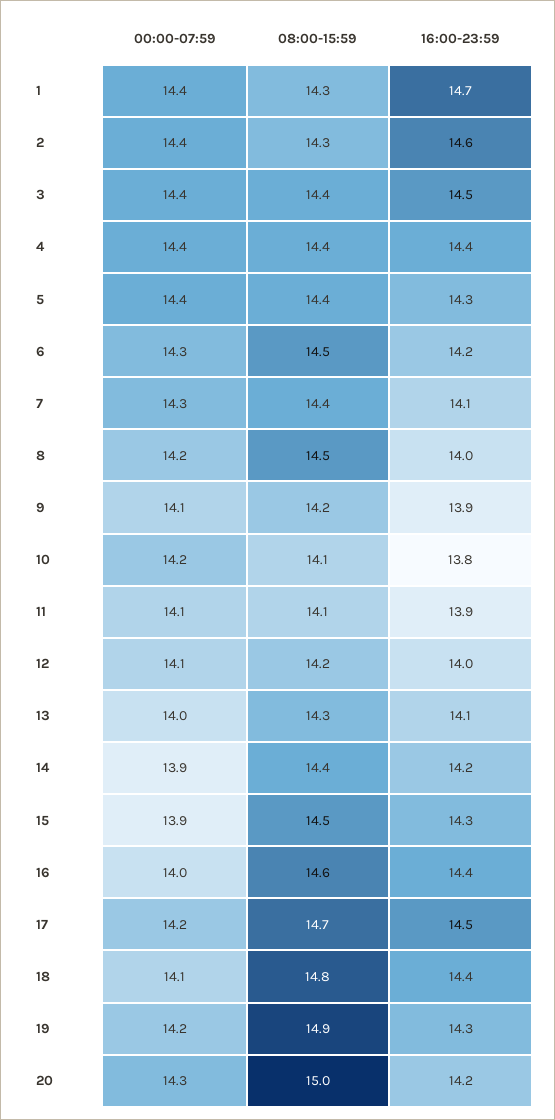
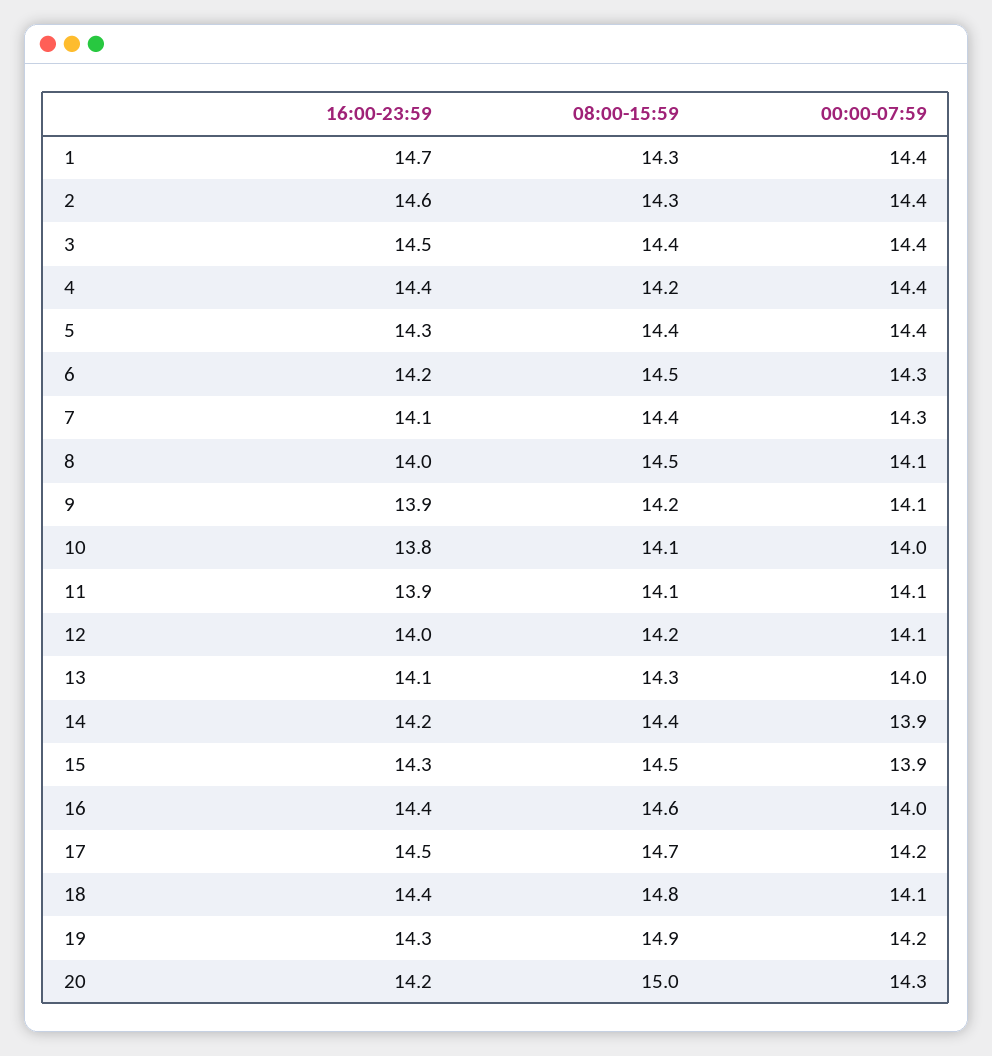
08:00-15:59, 4: 14.4 -> 14.2
00:00-07:59, 8: 14.2 -> 14.1
00:00-07:59, 10: 14.2 -> 14

